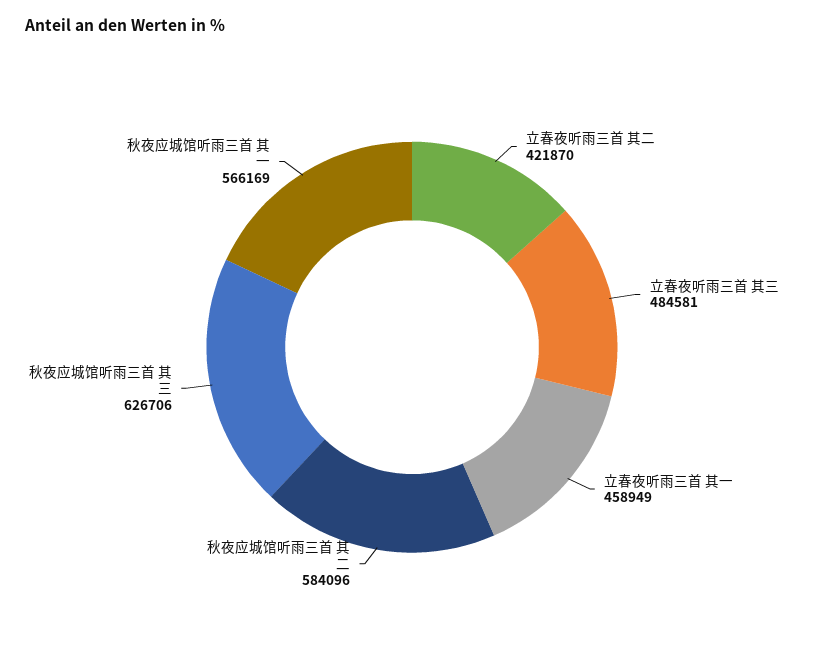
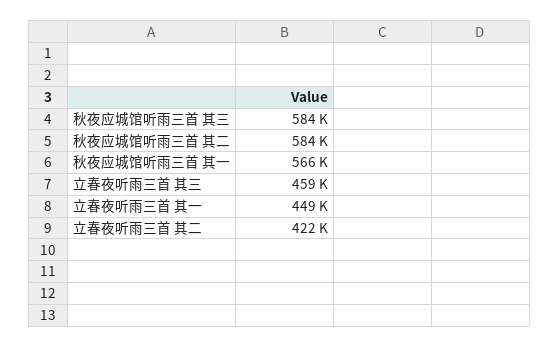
立春夜听雨三首 其三: 484581 -> 459000
立春夜听雨三首 其一: 458949 -> 449000
秋夜应城馆听雨三首 其三: 626706 -> 584000

